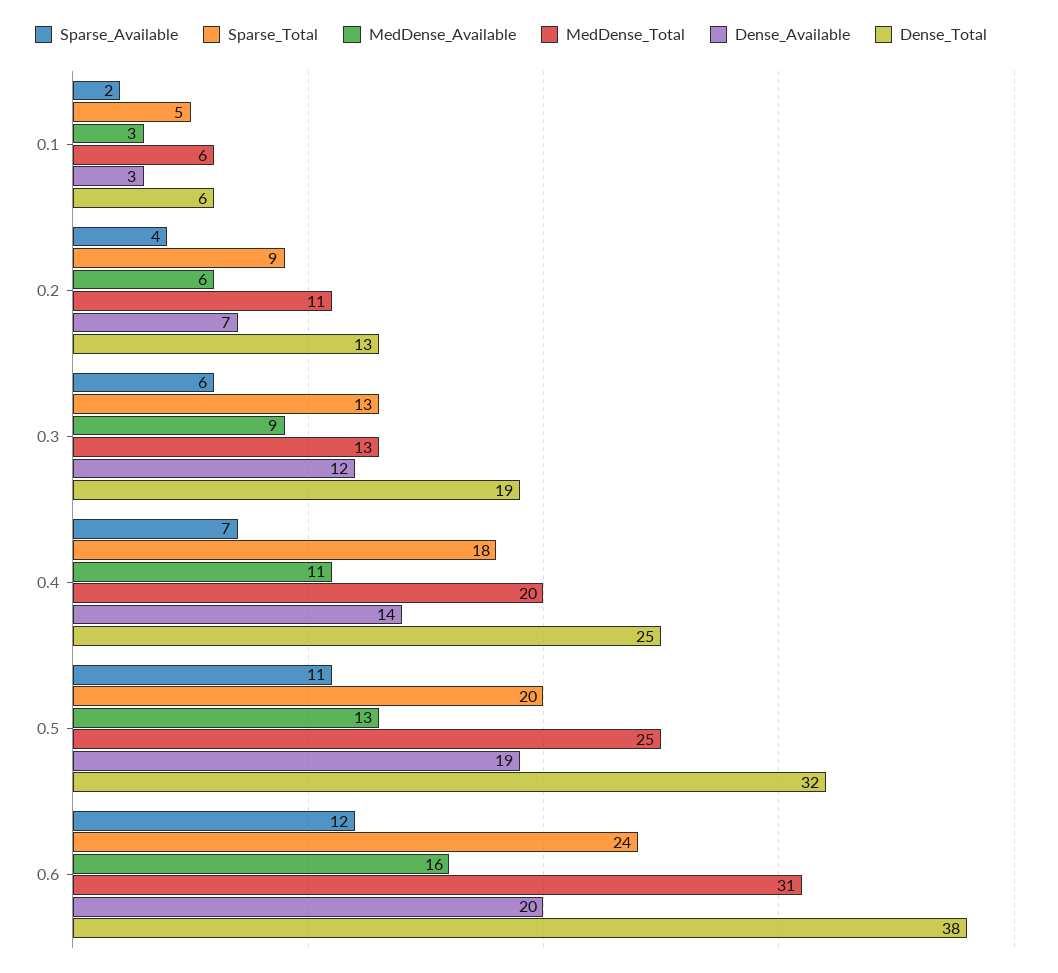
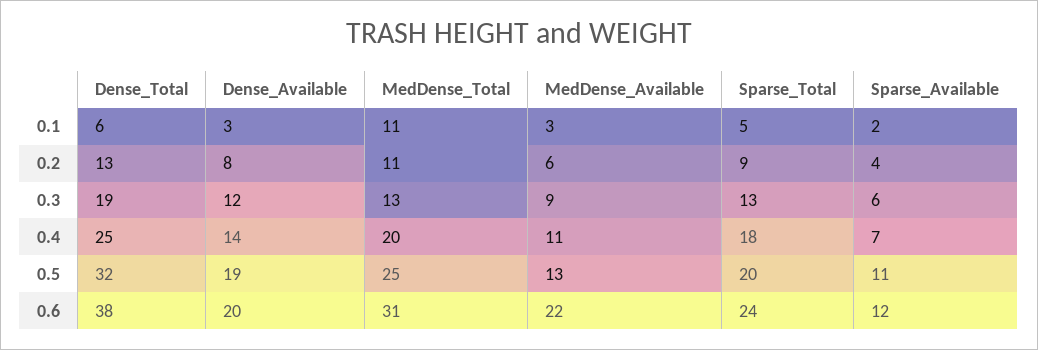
MedDense_Total, 0.1: 6 -> 11
Dense_Available, 0.2: 7 -> 8
MedDense_Available, 0.6: 16 -> 22

